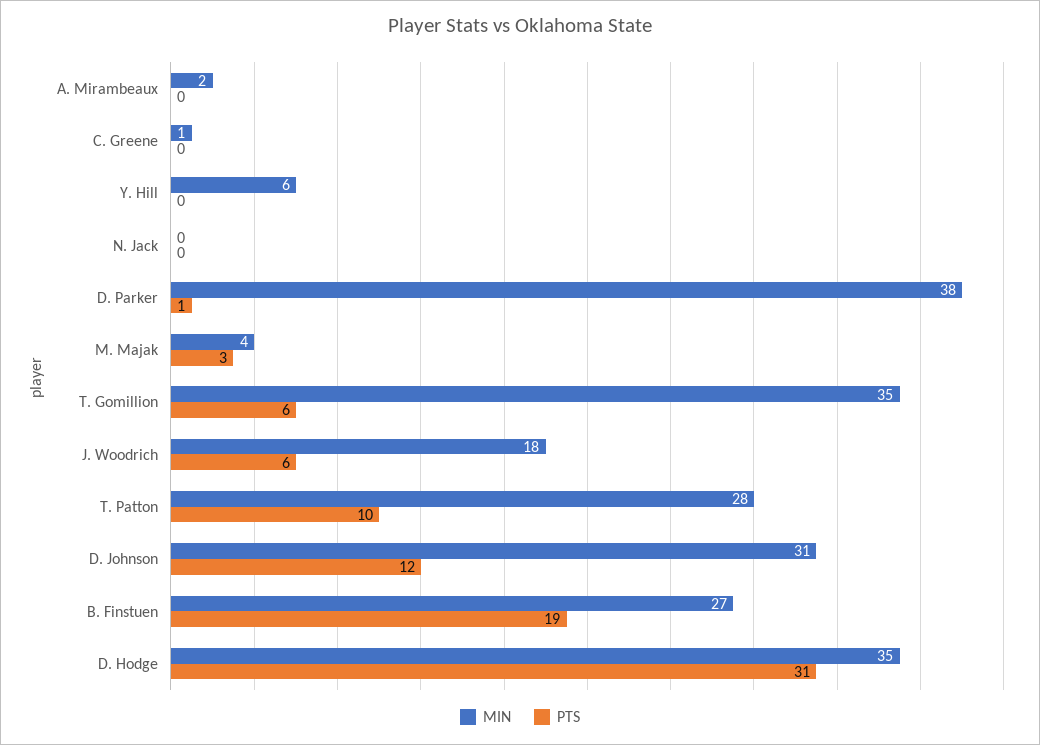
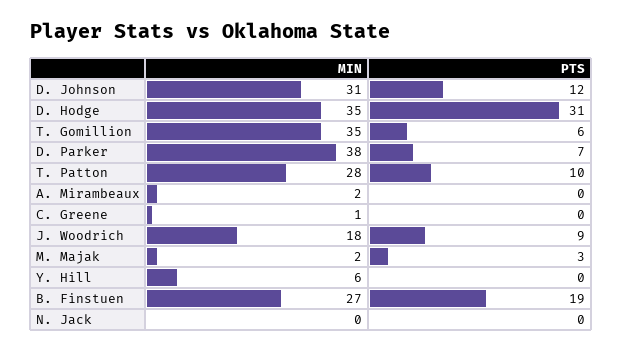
PTS, D. Parker: 1 -> 7
MIN, M. Majak: 4 -> 2
PTS, J. Woodrich: 6 -> 9

